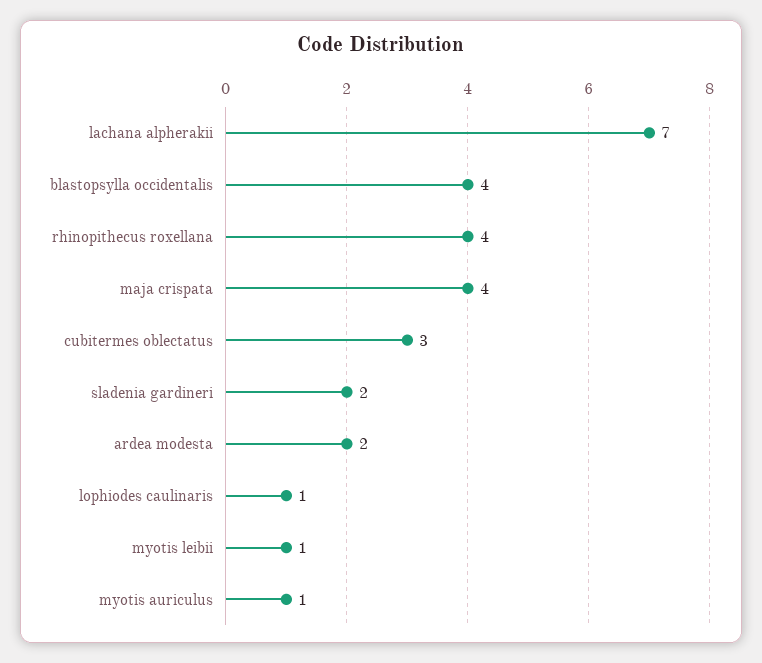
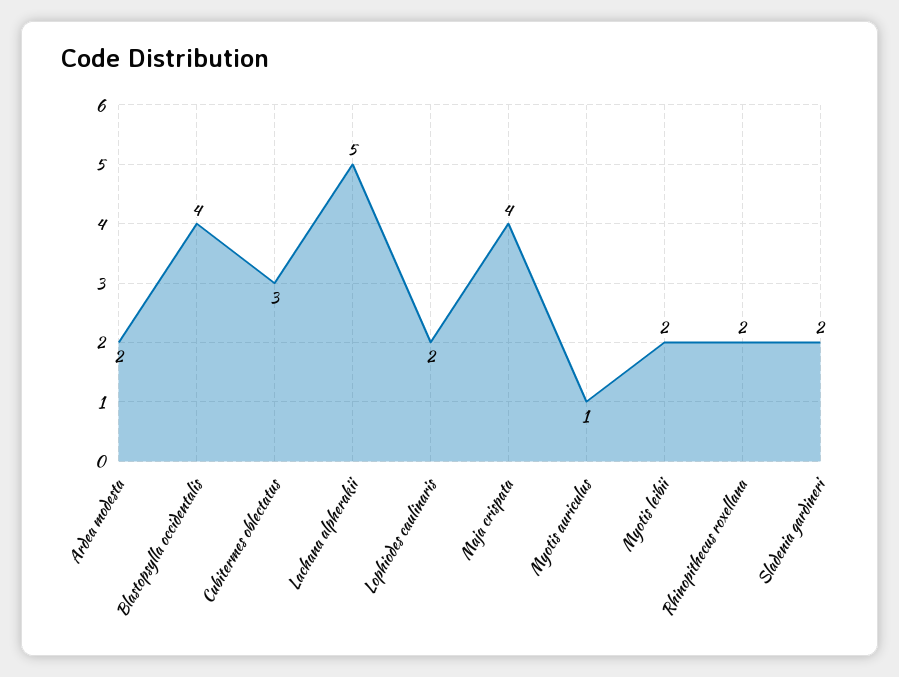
lachana alpherakii: 7 -> 5
rhinopithecus roxellana: 4 -> 2
lophiodes caulinaris: 1 -> 2
myotis leibii: 1 -> 2

